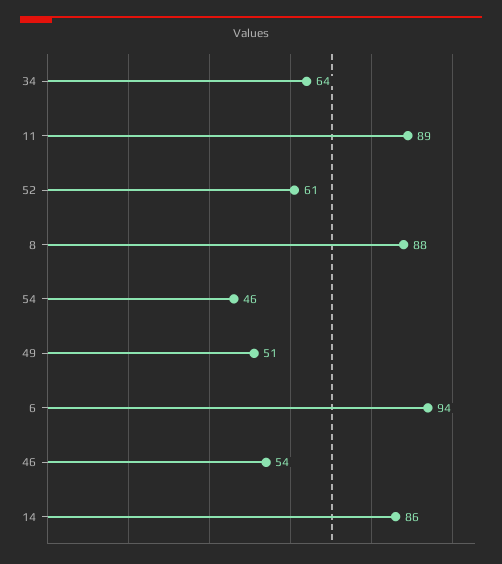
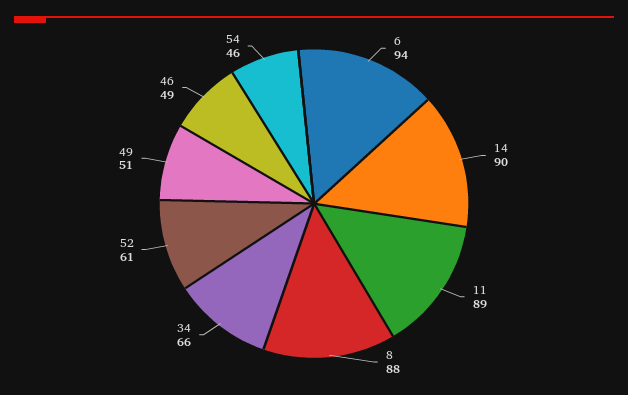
34: 64 -> 66
46: 54 -> 49
14: 86 -> 90

